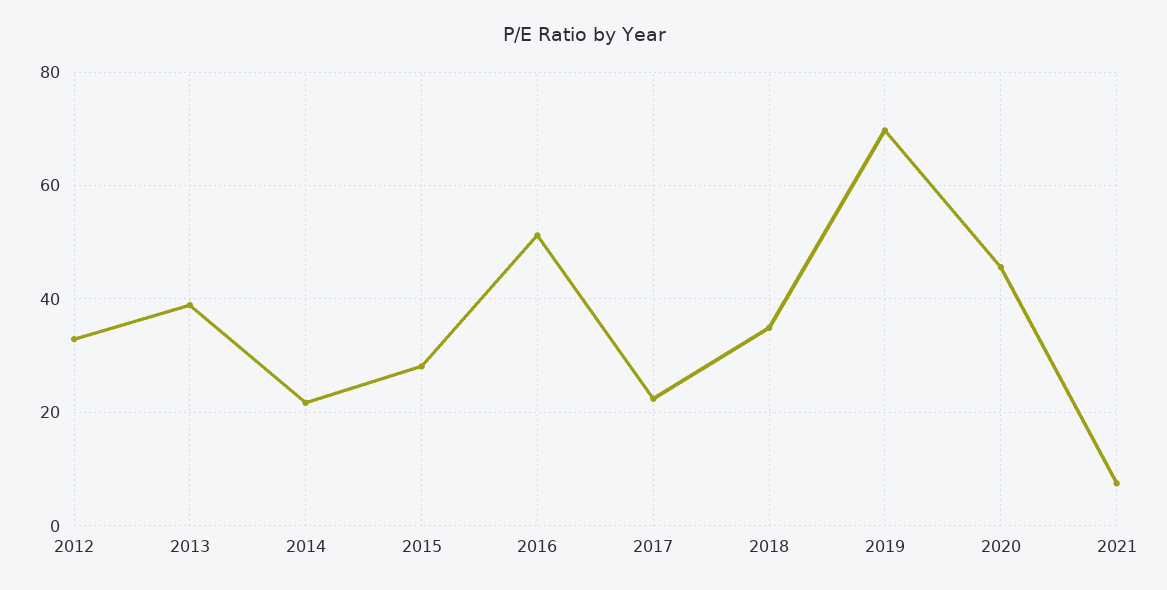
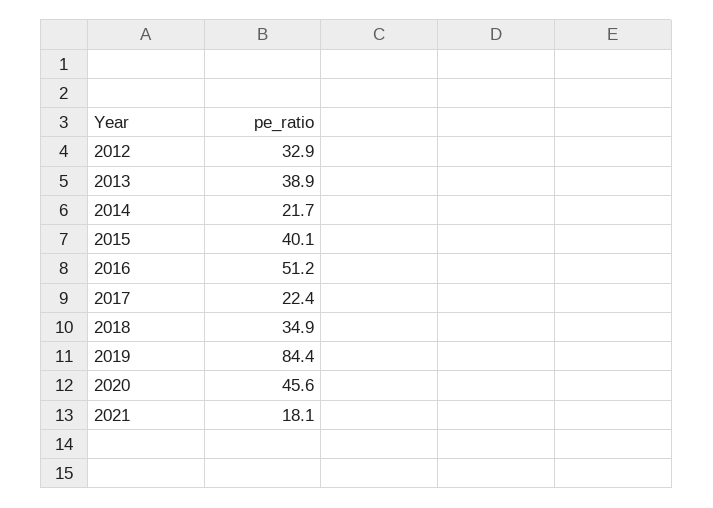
2015: 28 -> 40.1
2019: 70 -> 84.4
2021: 8 -> 18.1

